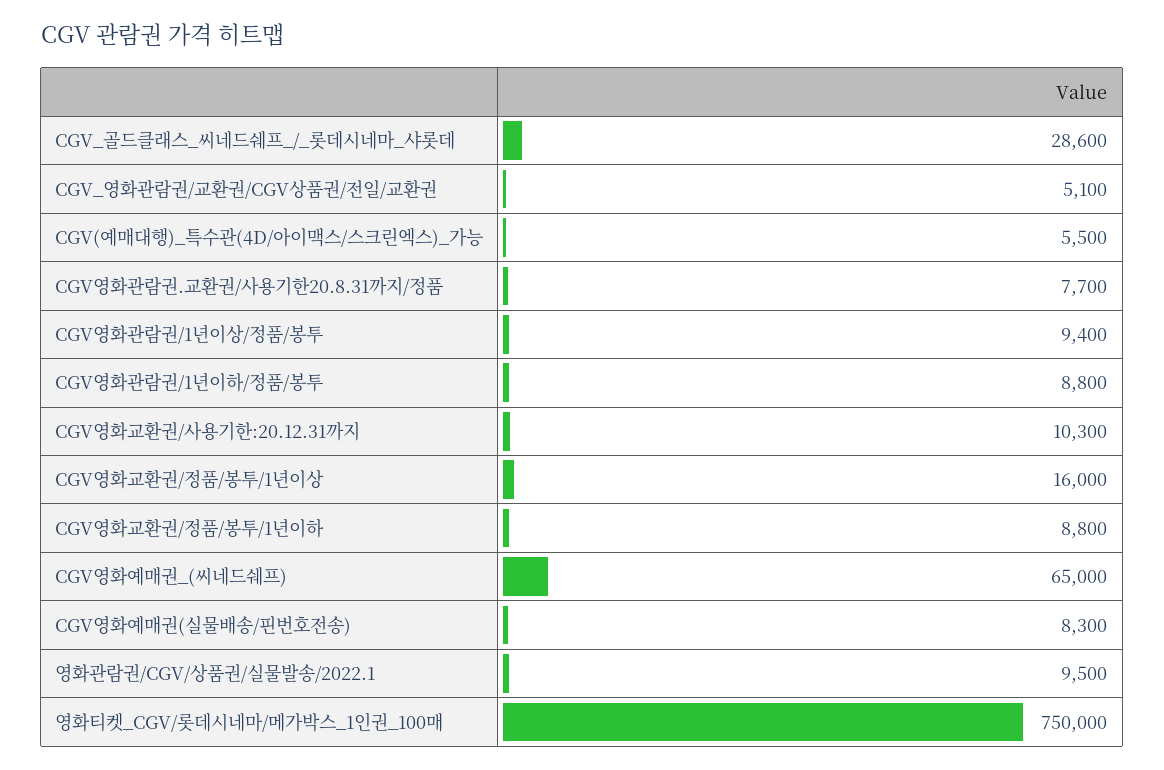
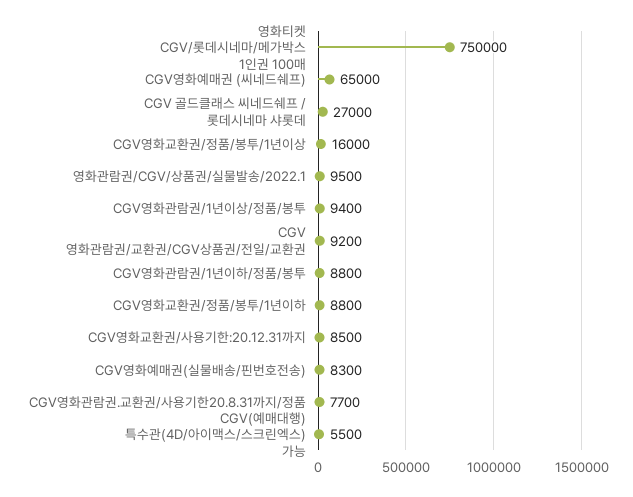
CGV_골드클래스_씨네드쉐프_/_롯데시네마_샤롯데: 28600 -> 27000
CGV_영화관람권/교환권/CGV상품권/전일/교환권: 5100 -> 9200
CGV영화교환권/사용기한:20.12.31까지: 10300 -> 8500

